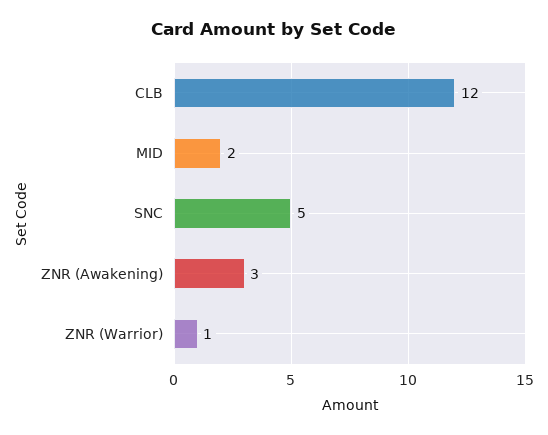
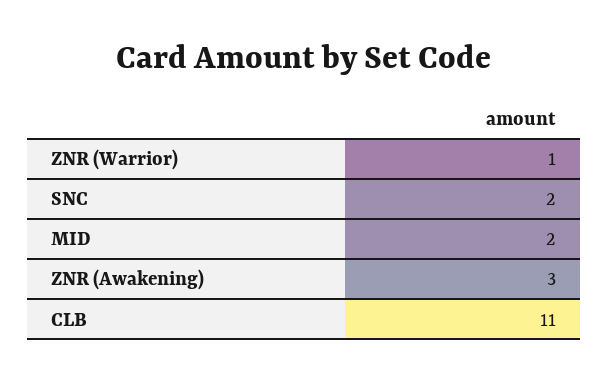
CLB: 12 -> 11
SNC: 5 -> 2

